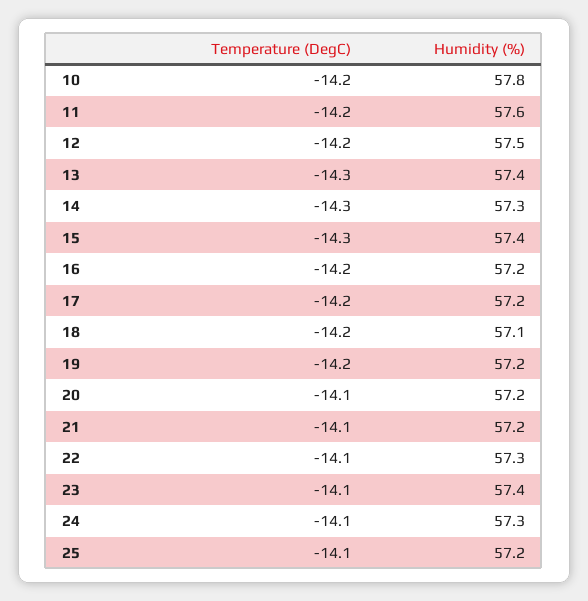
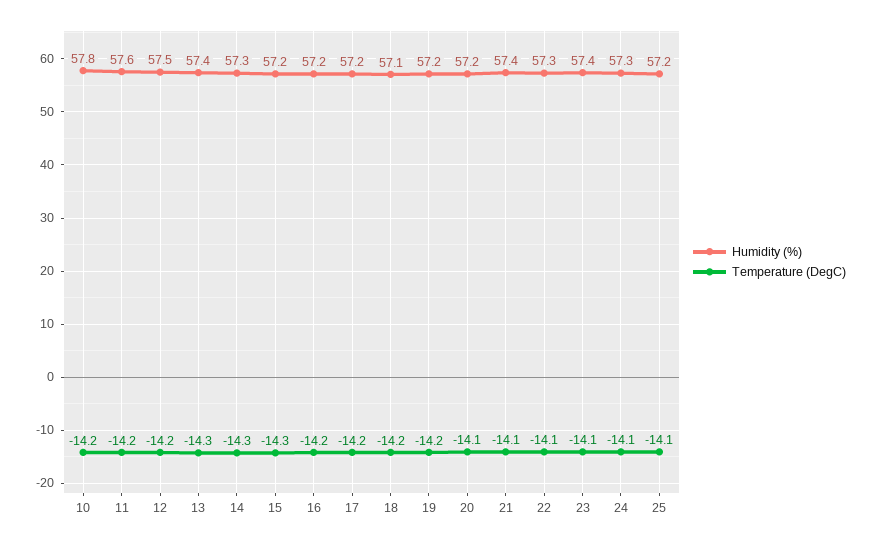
Humidity (%), 15: 57.4 -> 57.2
Humidity (%), 21: 57.2 -> 57.4

